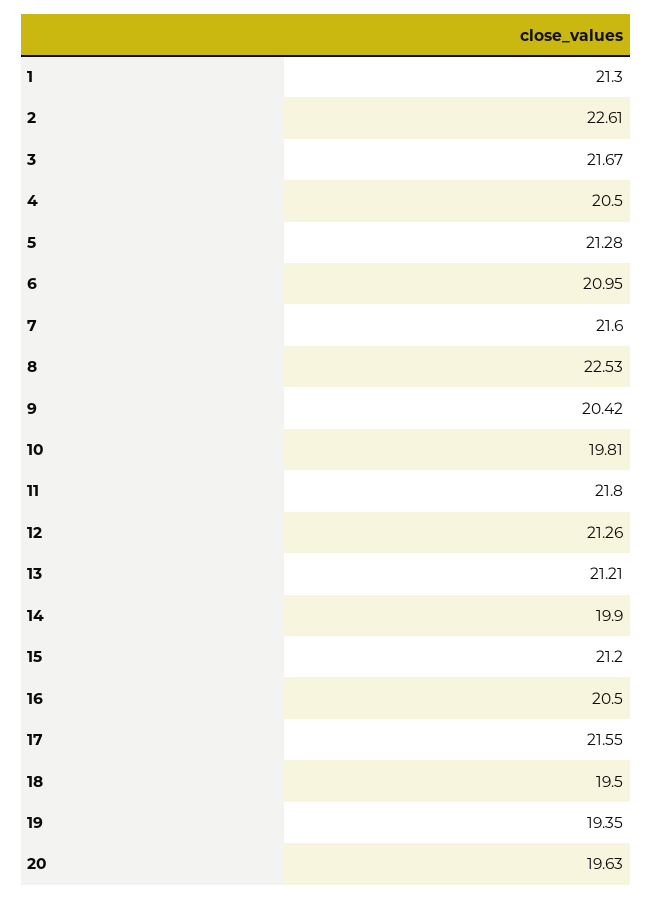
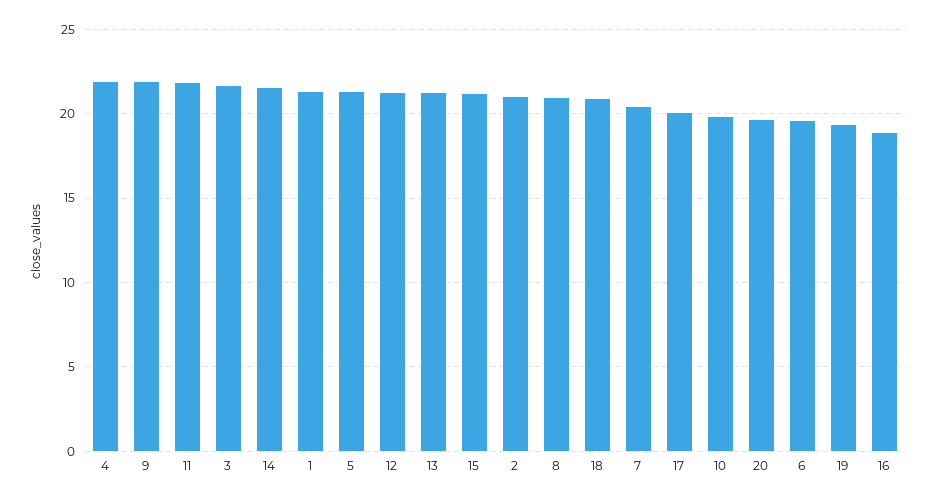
2: 22.61 -> 21
4: 20.5 -> 22
6: 20.95 -> 19.5
7: 21.6 -> 20.5
8: 22.53 -> 21
9: 20.42 -> 22
14: 19.9 -> 21.5
16: 20.5 -> 19
17: 21.55 -> 20
18: 19.5 -> 21

